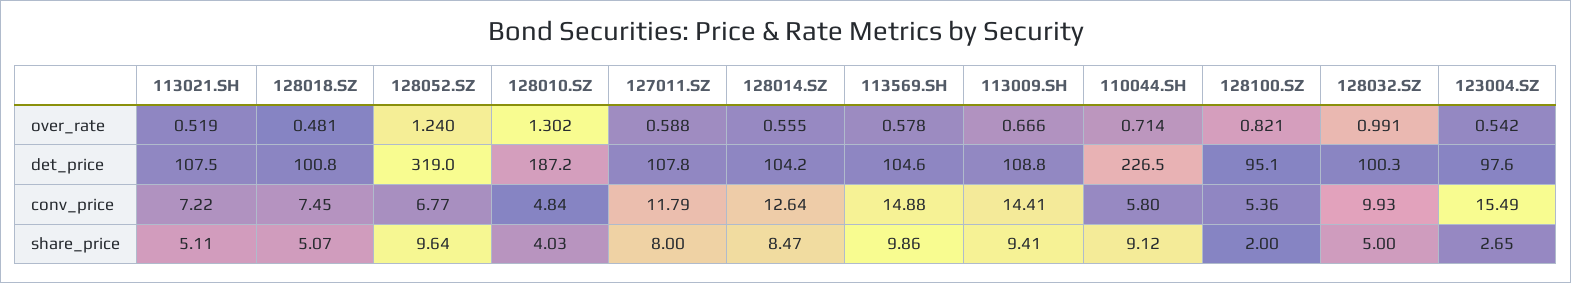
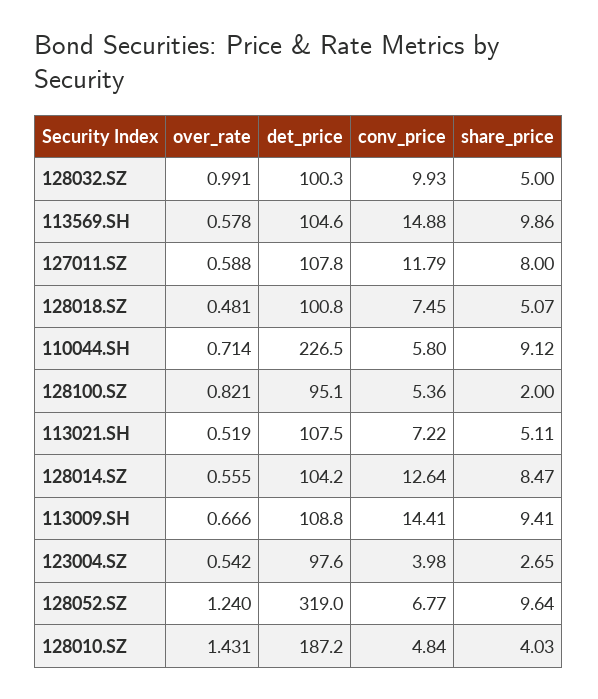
128010.SZ, over_rate: 1.302 -> 1.431
123004.SZ, conv_price: 15.49 -> 3.98

